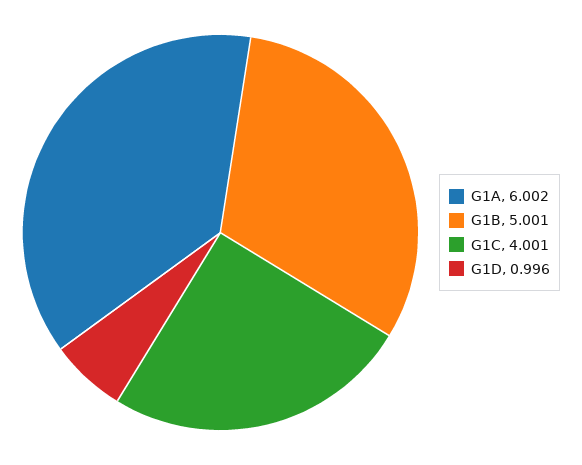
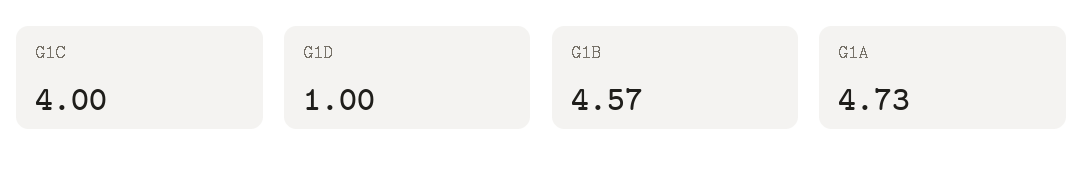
G1A: 6.002 -> 4.73
G1B: 5.001 -> 4.57

